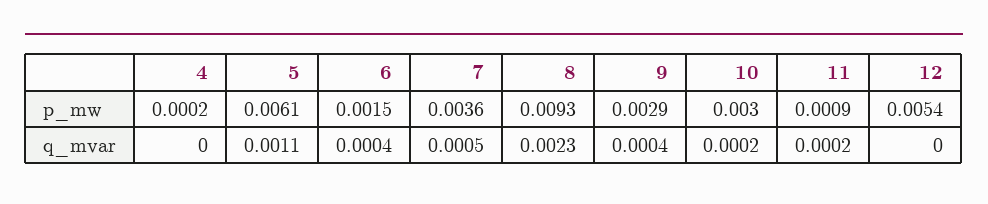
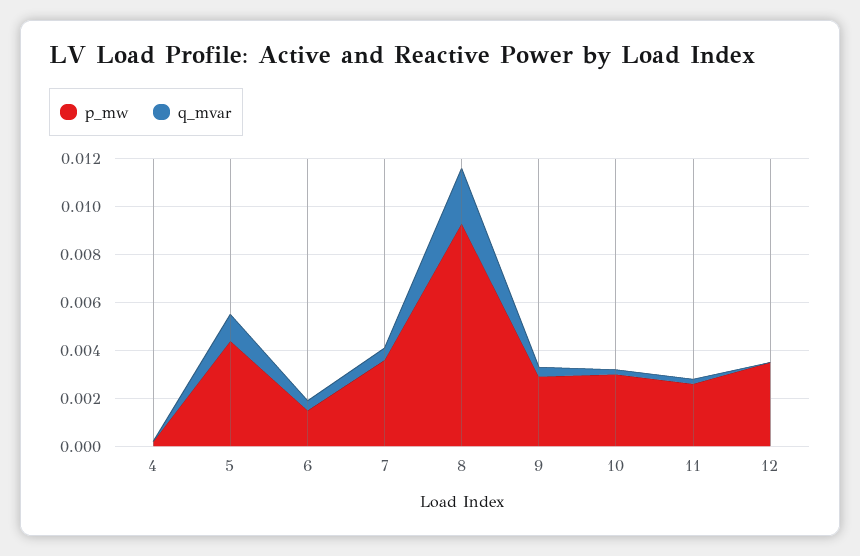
p_mw, 5: 0.0061 -> 0.0045
p_mw, 11: 0.0009 -> 0.0025
p_mw, 12: 0.0054 -> 0.0035

